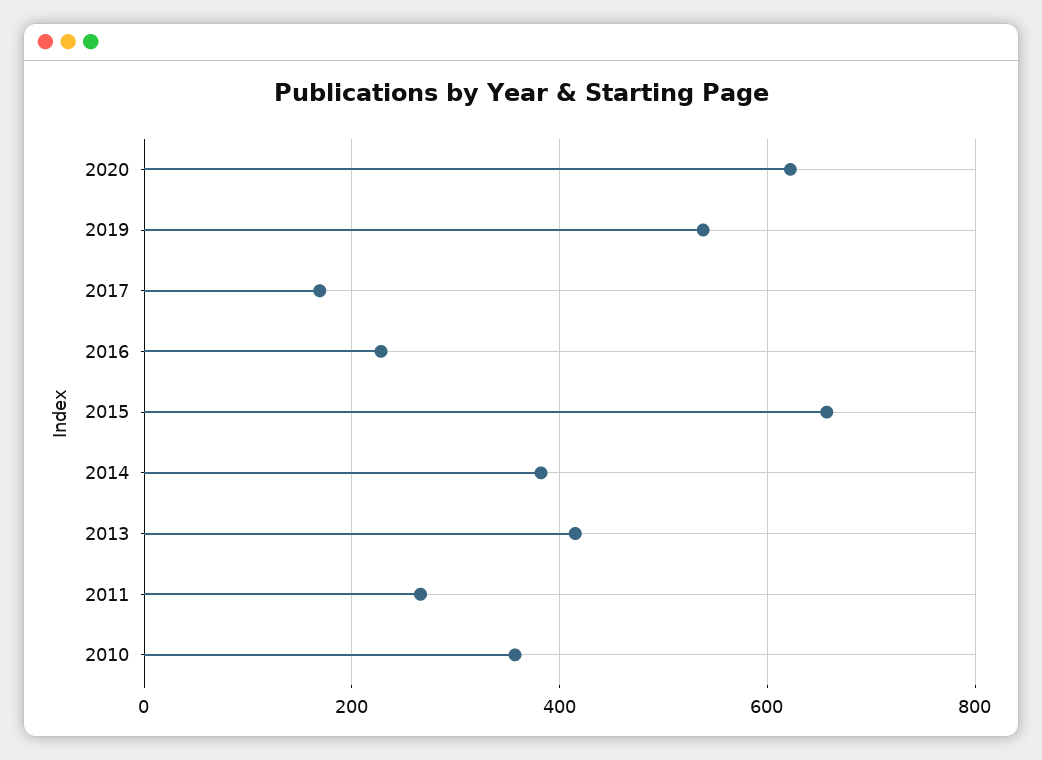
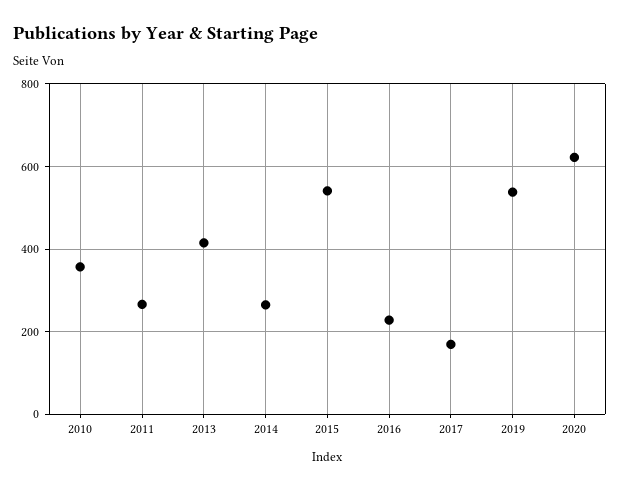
2015: 660 -> 540
2014: 380 -> 260

